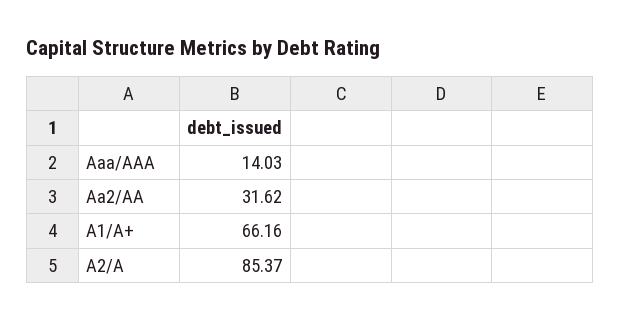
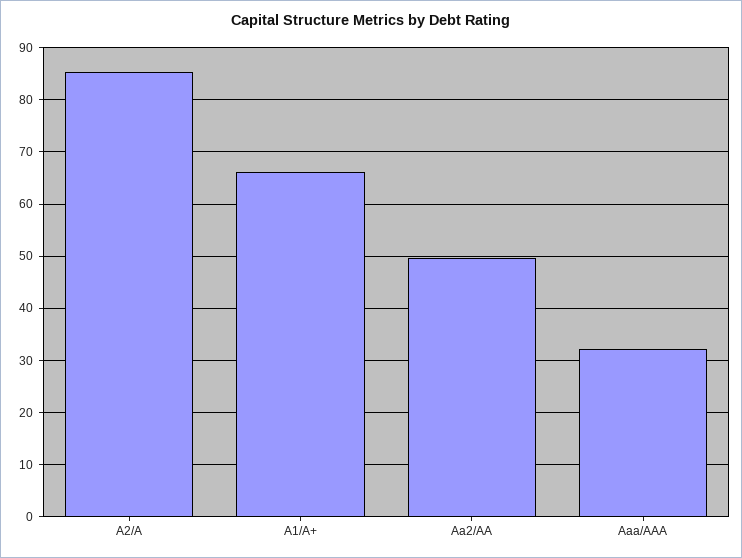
Aaa/AAA: 14.03 -> 32
Aa2/AA: 31.62 -> 50

